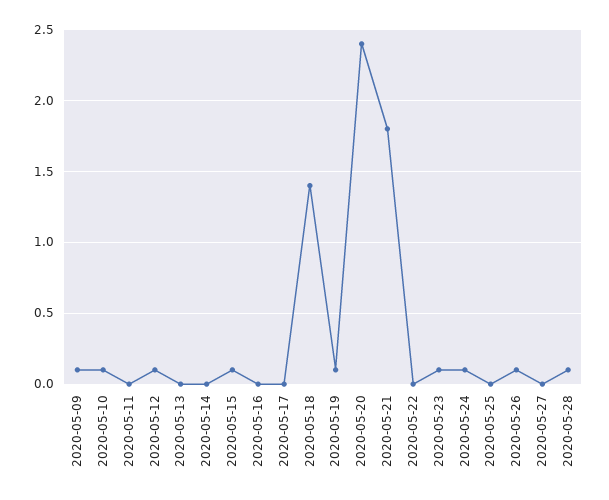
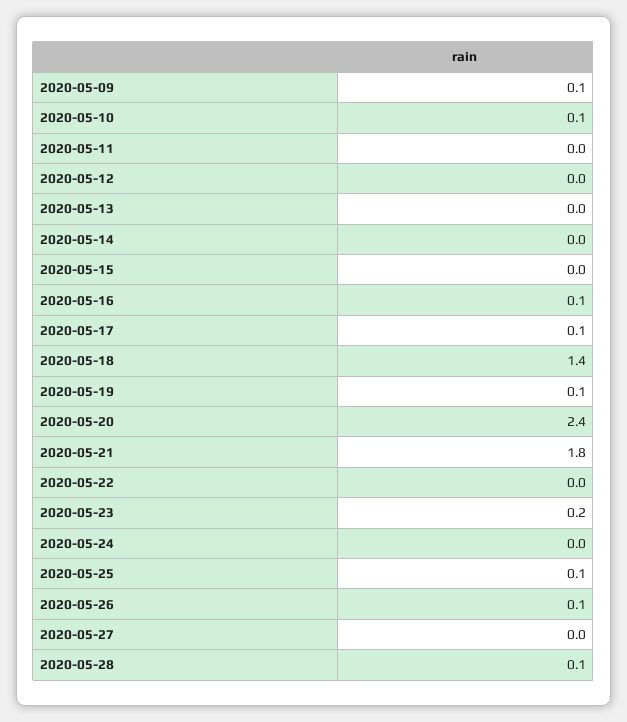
2020-05-12: 0.1 -> 0
2020-05-15: 0.1 -> 0
2020-05-16: 0 -> 0.1
2020-05-17: 0 -> 0.1
2020-05-23: 0.1 -> 0.2
2020-05-24: 0.1 -> 0
2020-05-25: 0 -> 0.1

